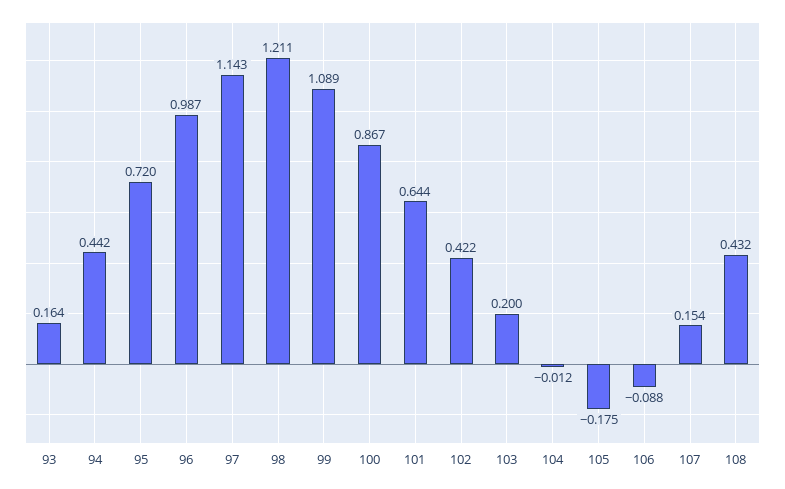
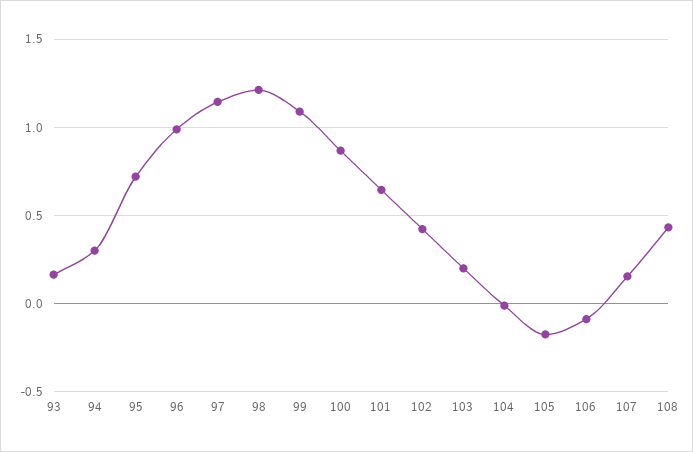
94: 0.442 -> 0.3

